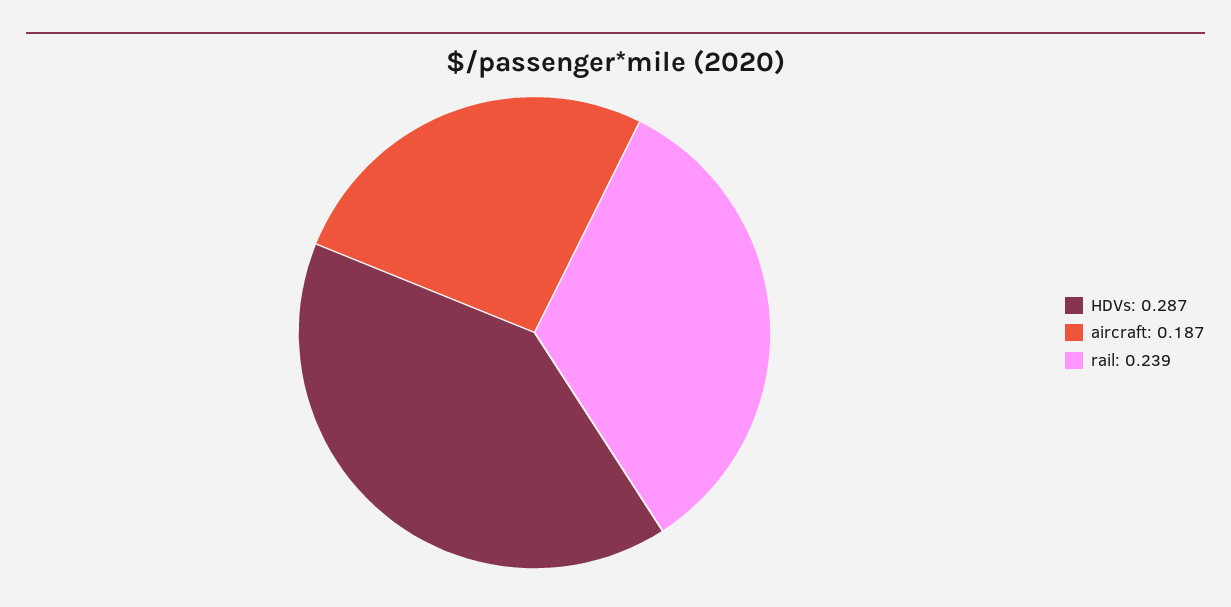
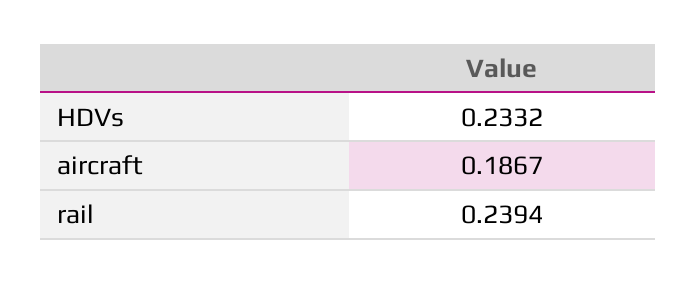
HDVs: 0.287 -> 0.2332

